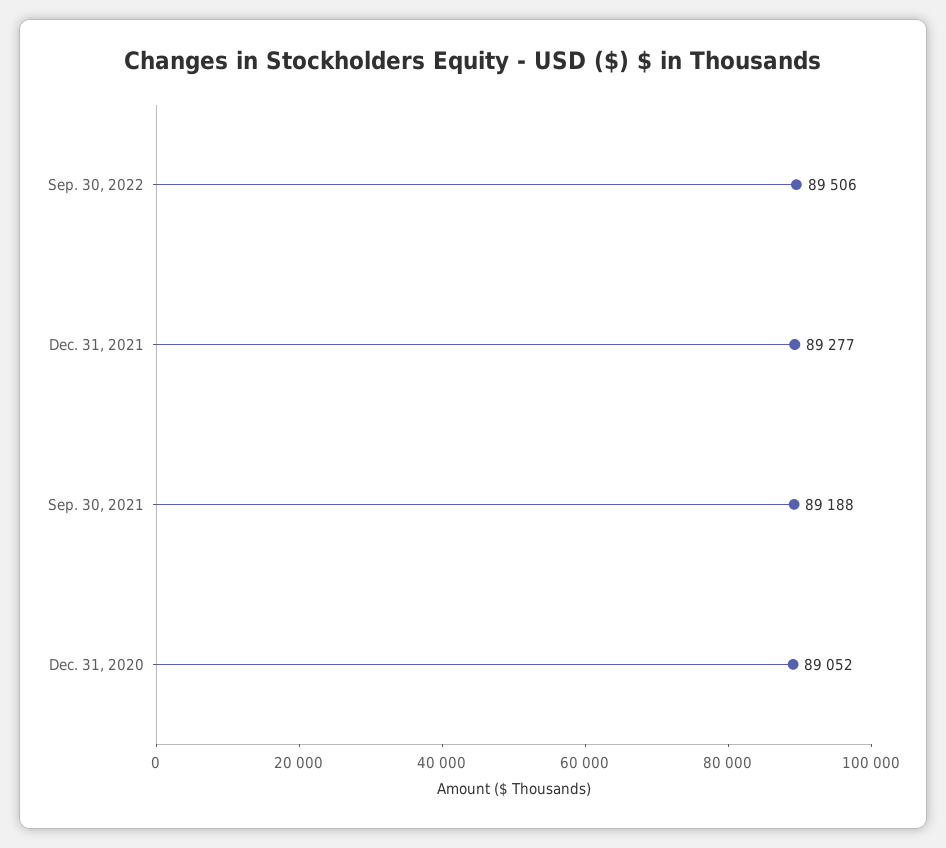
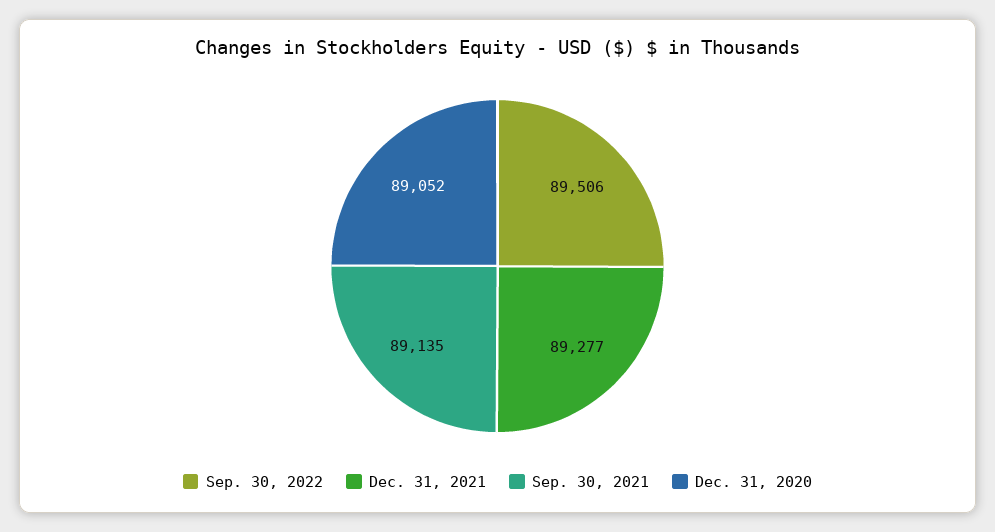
Sep. 30, 2021: 89188 -> 89135

